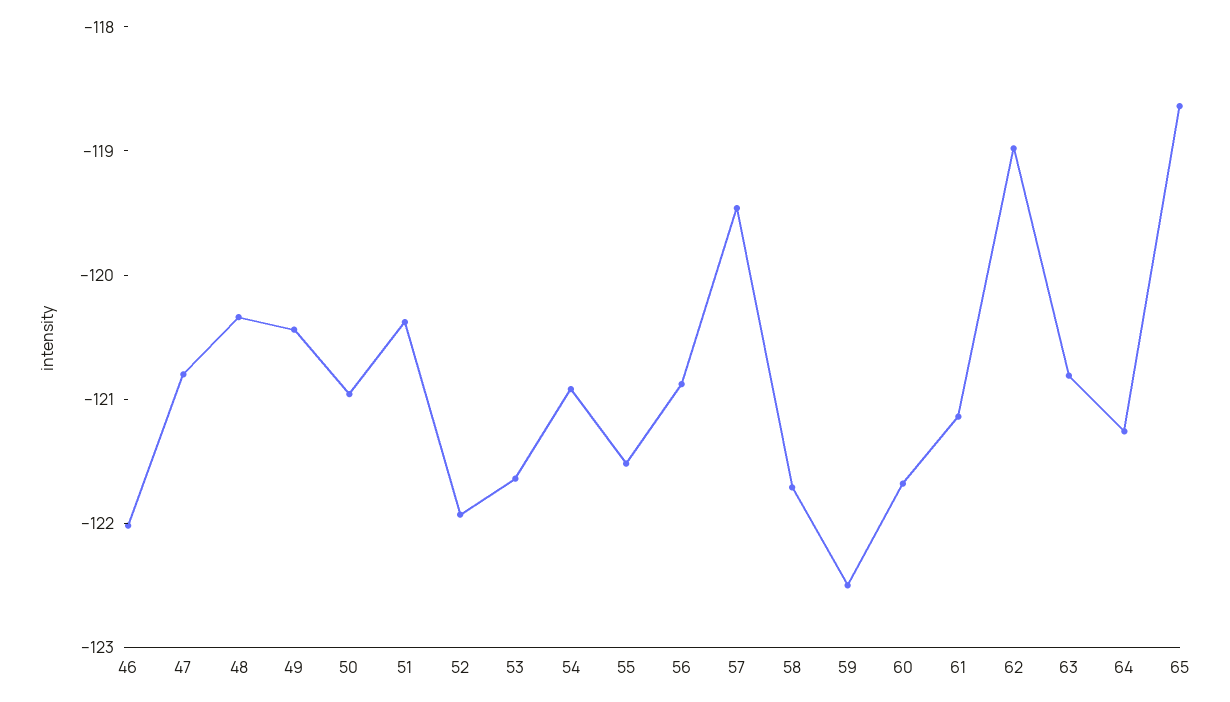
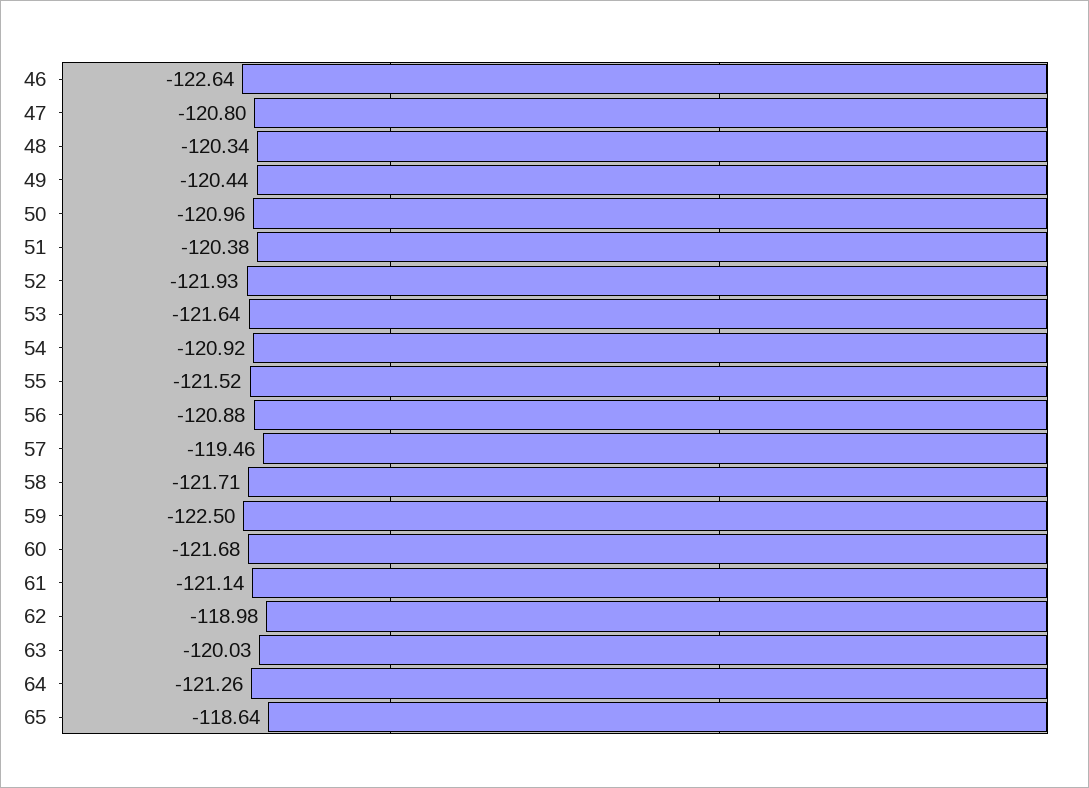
46: -122 -> -122.64
63: -120.8 -> -120.03

